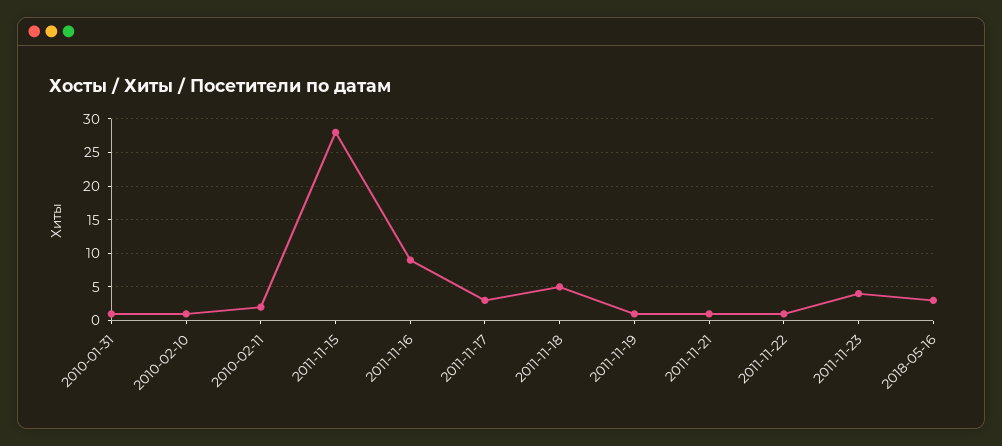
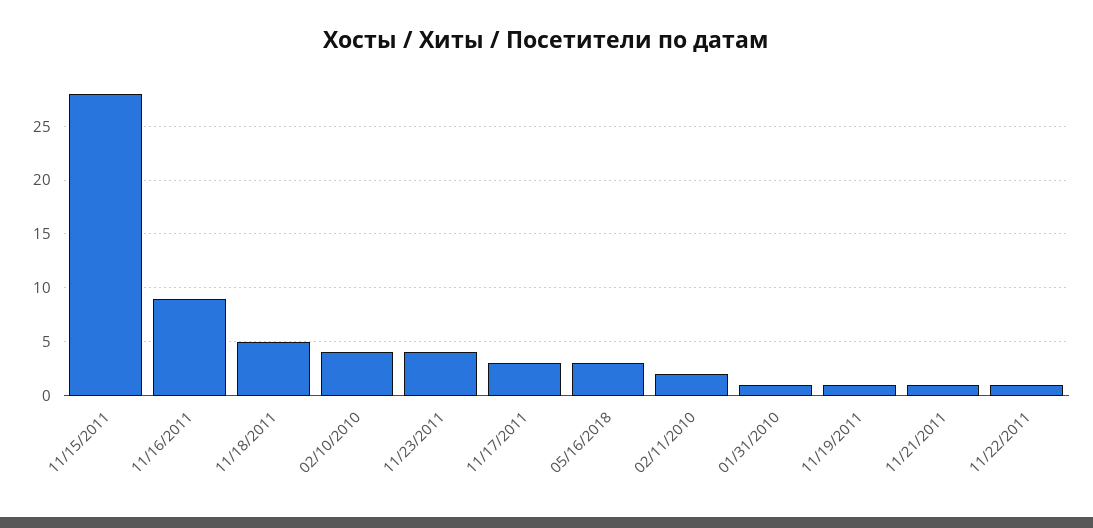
2010-02-10: 1 -> 4

